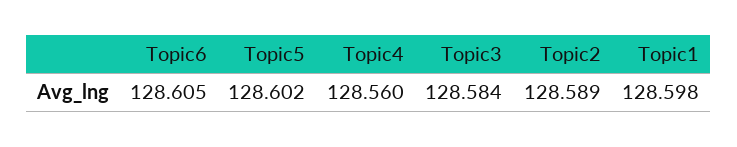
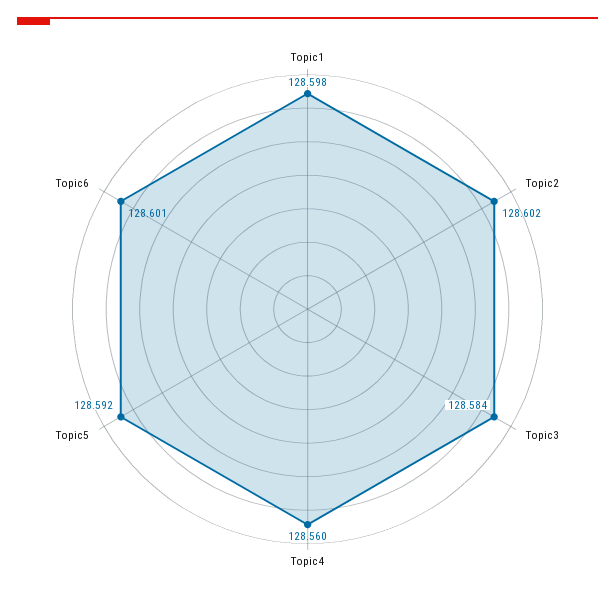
Topic6: 128.605 -> 128.601
Topic5: 128.602 -> 128.592
Topic2: 128.589 -> 128.602

